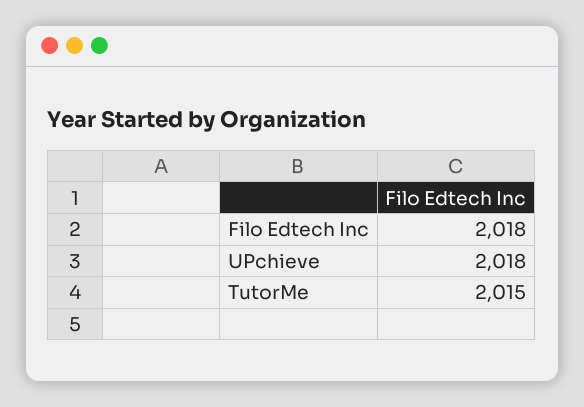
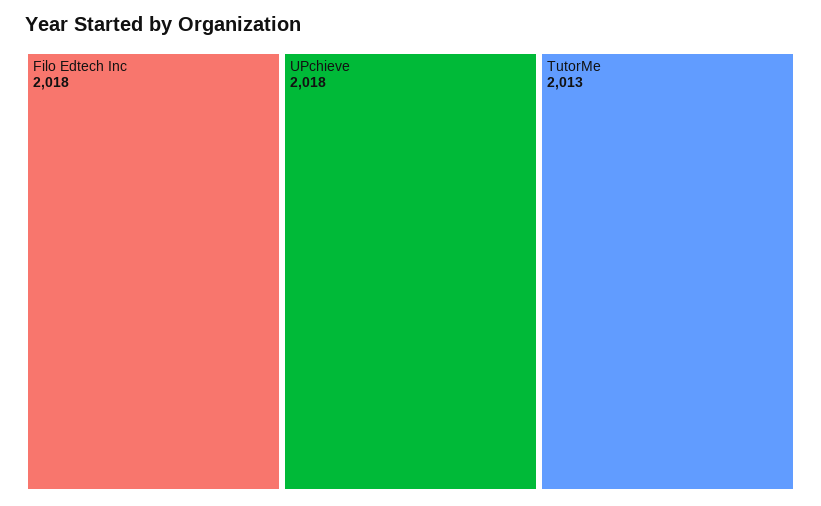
TutorMe: 2015 -> 2013

